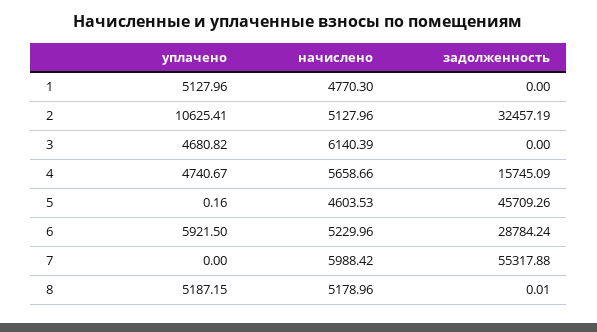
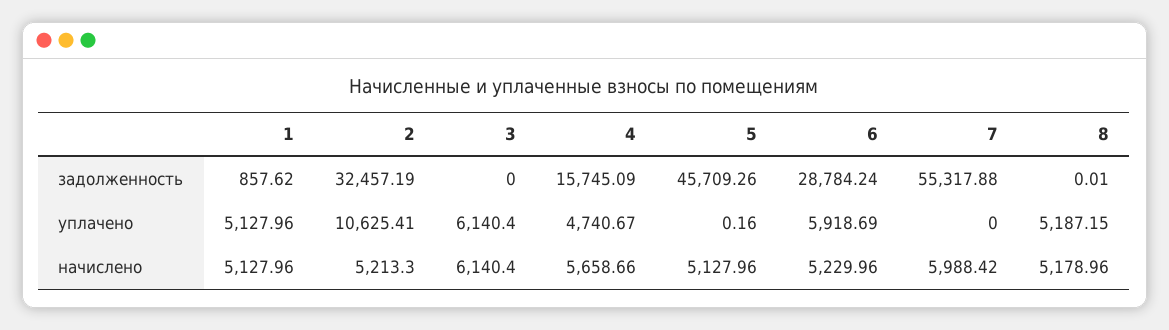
начислено, 1: 4770.3 -> 5127.96
задолженность, 1: 0 -> 857.62
начислено, 2: 5127.96 -> 5213.3
уплачено, 3: 4680.82 -> 6140.4
начислено, 3: 6140.39 -> 6140.4
начислено, 5: 4603.53 -> 5127.96
уплачено, 6: 5921.5 -> 5918.69

